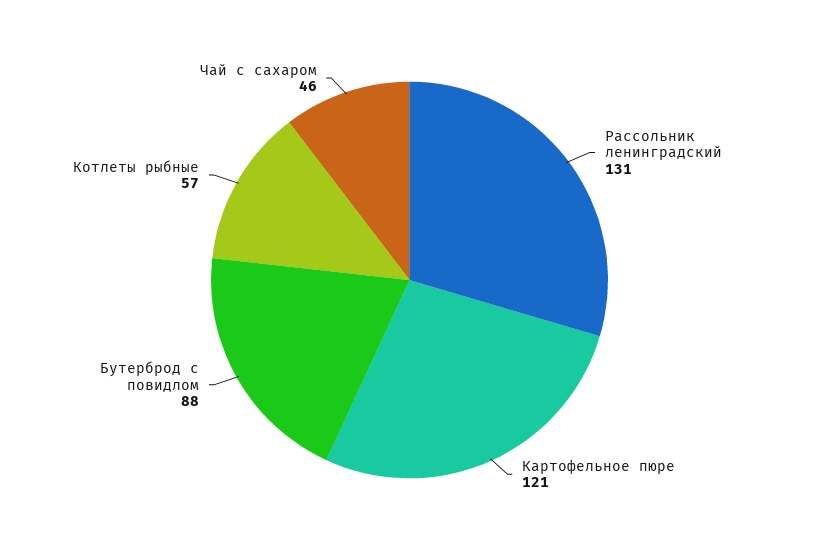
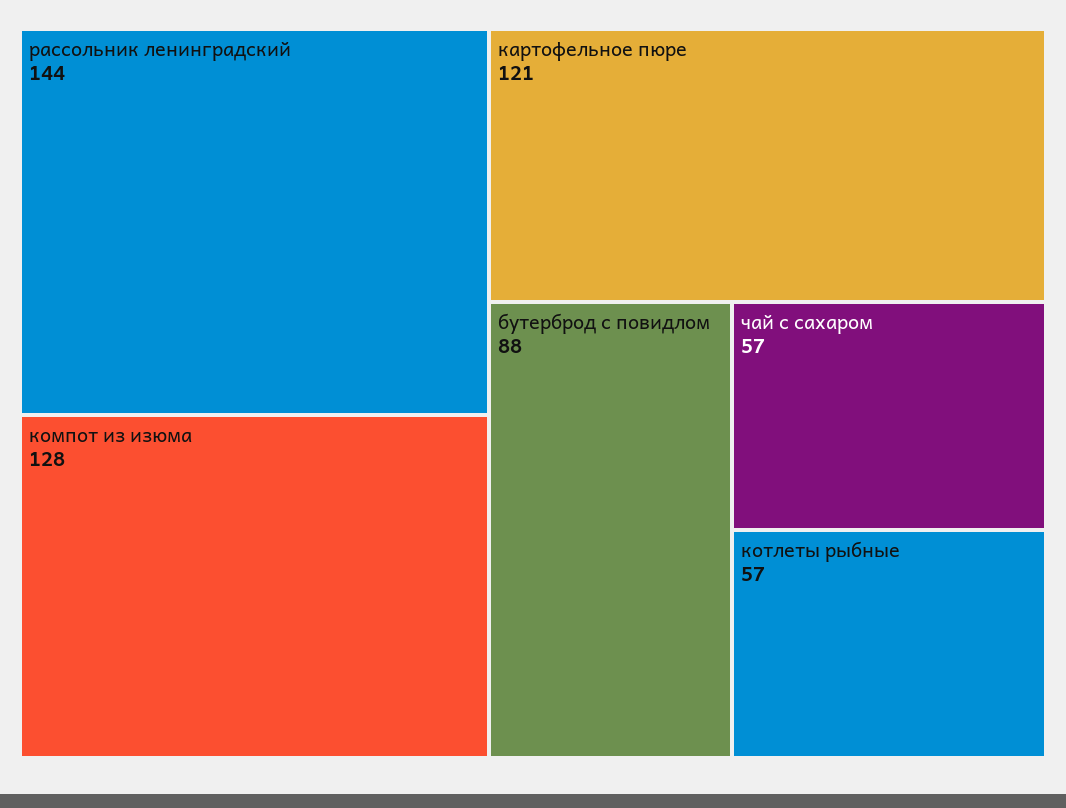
Рассольник ленинградский: 131 -> 144
Чай с сахаром: 46 -> 57
компот из изюма: none -> 128

